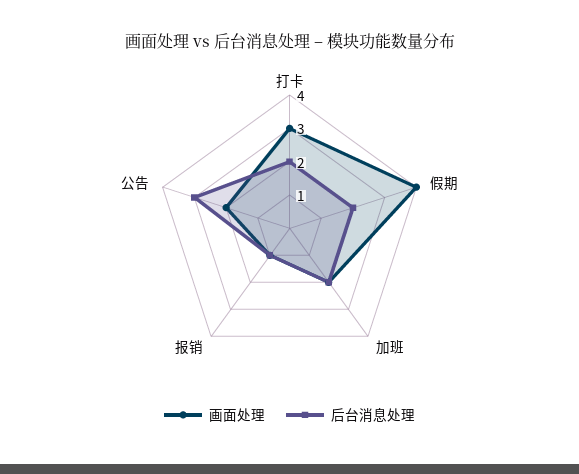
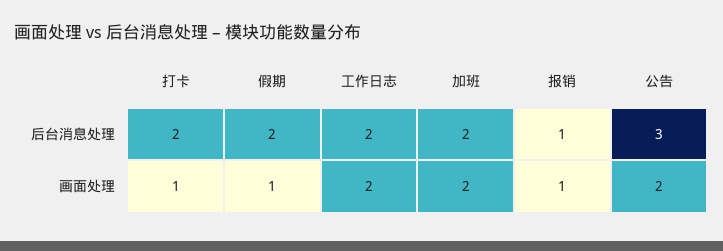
画面处理, 打卡: 3 -> 1
画面处理, 假期: 4 -> 1
后台消息处理, 工作日志: none -> 2
画面处理, 工作日志: none -> 2

